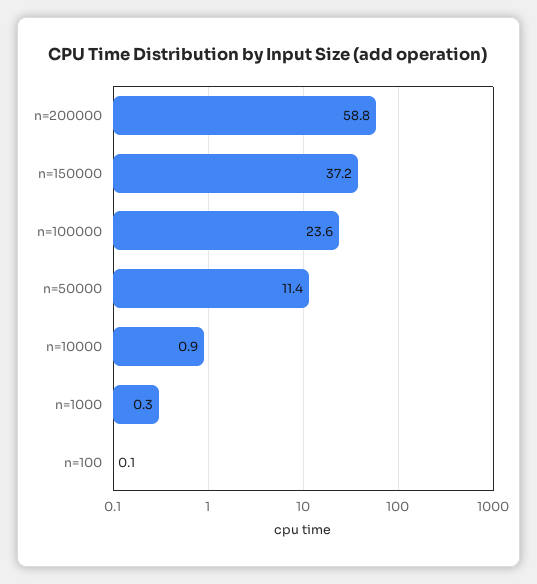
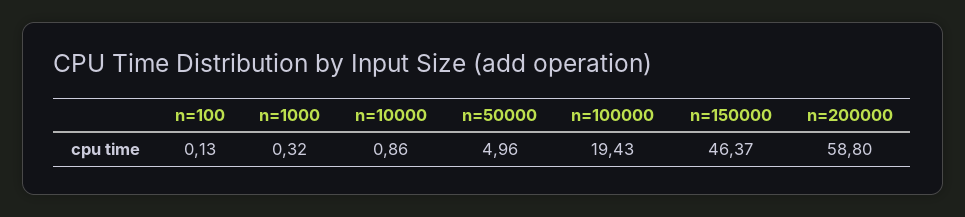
n=150000: 37.2 -> 46.37
n=100000: 23.6 -> 19.43
n=50000: 11.4 -> 4.96

